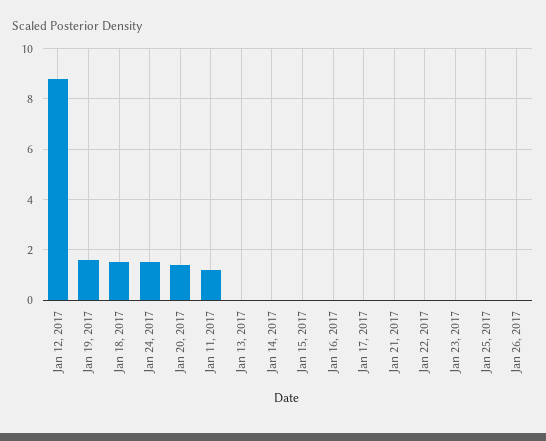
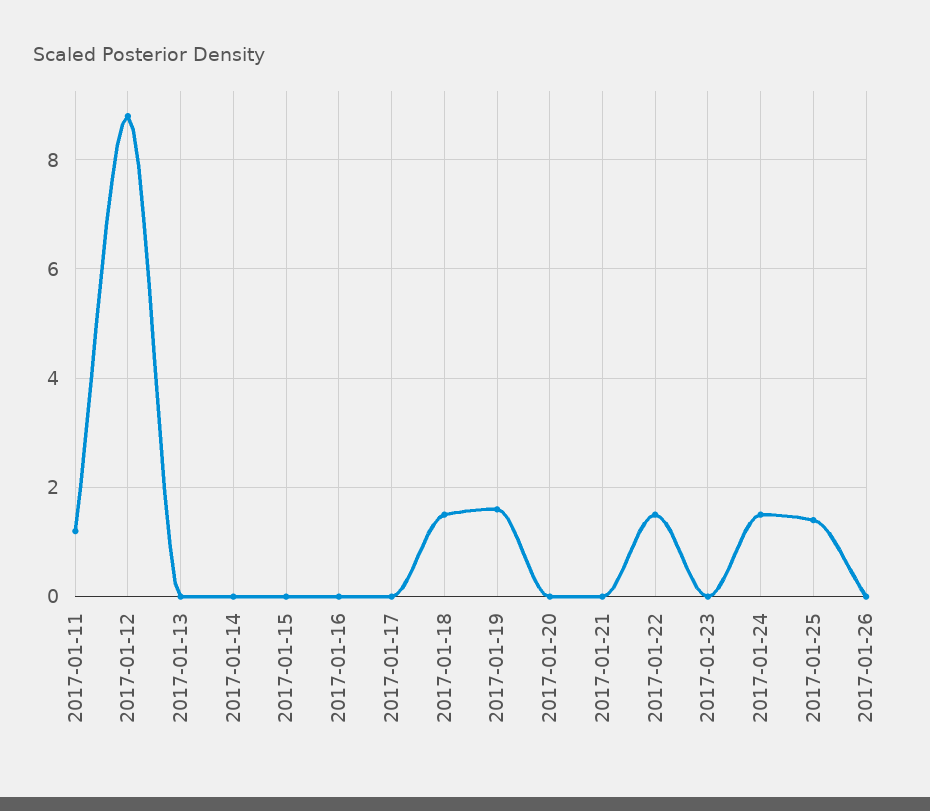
Jan 20, 2017: 1.5 -> 0
Jan 22, 2017: 0 -> 1.5
Jan 25, 2017: 0 -> 1.5

